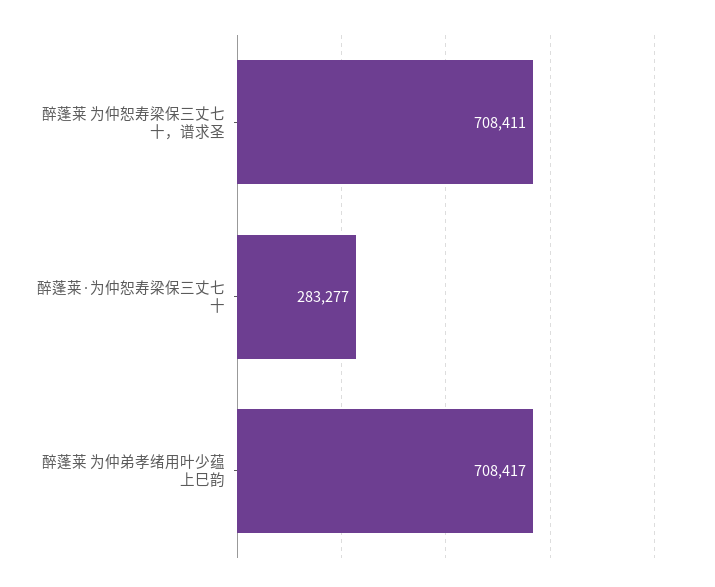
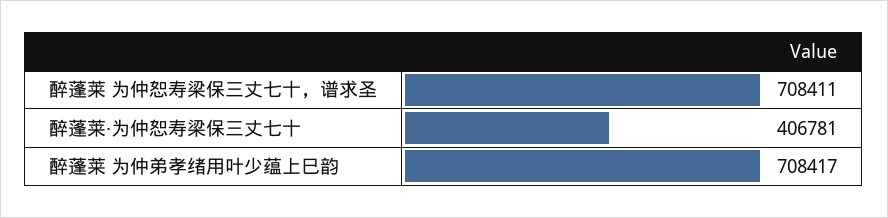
醉蓬莱·为仲恕寿梁保三丈七十: 283277 -> 406781

